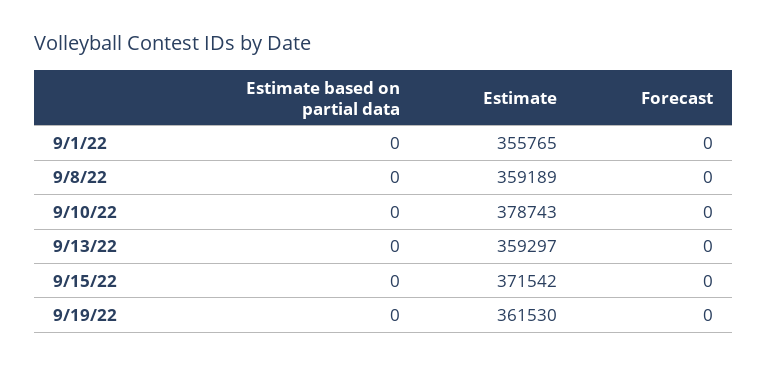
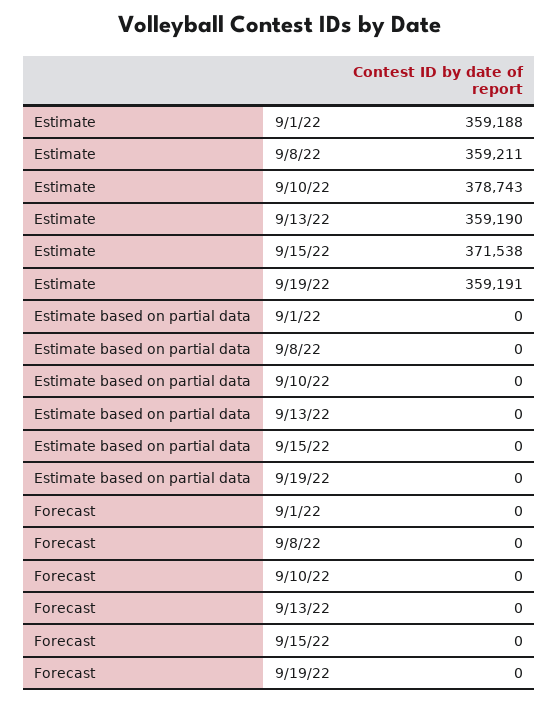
Estimate, 9/1/22: 355765 -> 359188
Estimate, 9/8/22: 359189 -> 359211
Estimate, 9/13/22: 359297 -> 359190
Estimate, 9/15/22: 371542 -> 371538
Estimate, 9/19/22: 361530 -> 359191

